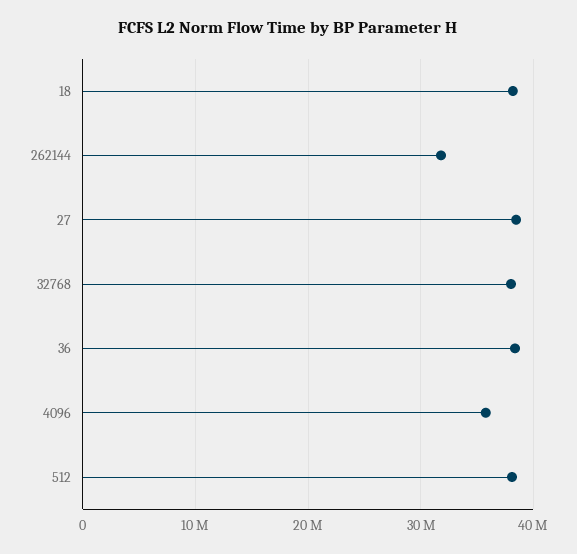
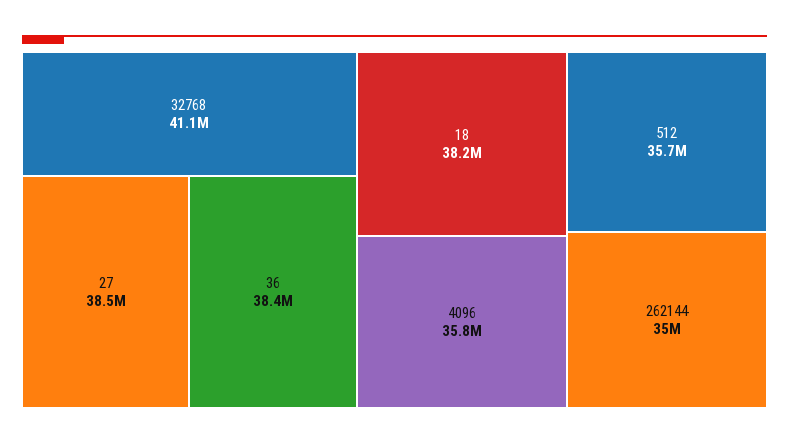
262144: 32000000 -> 35000000
32768: 38000000 -> 41100000
512: 38000000 -> 35700000

